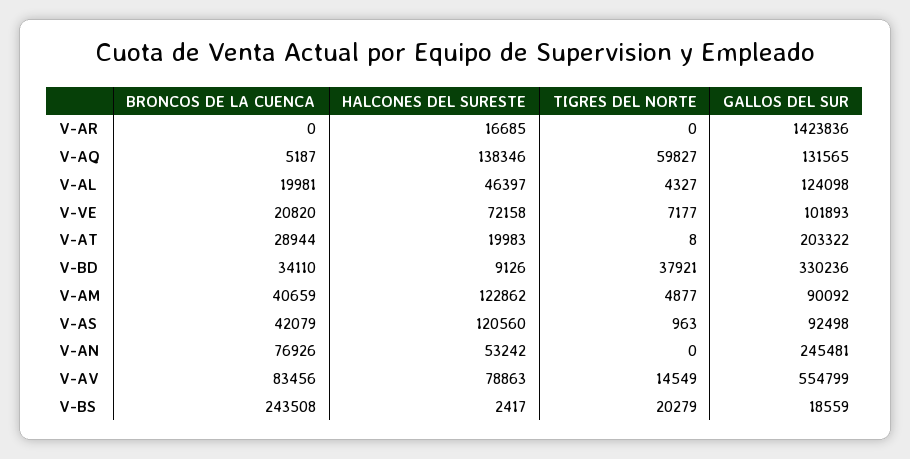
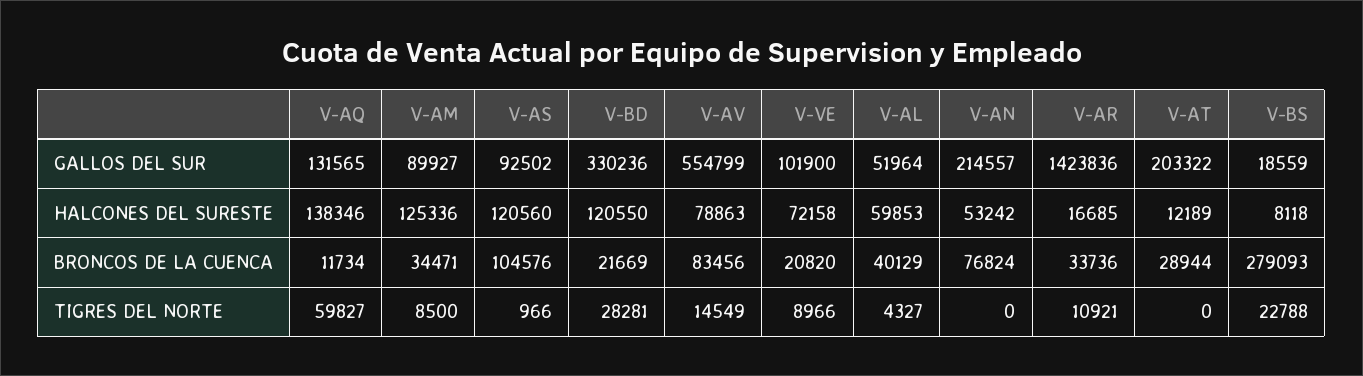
BRONCOS DE LA CUENCA, V-AR: 0 -> 33736
TIGRES DEL NORTE, V-AR: 0 -> 10921
BRONCOS DE LA CUENCA, V-AQ: 5187 -> 11734
BRONCOS DE LA CUENCA, V-AL: 19981 -> 40129
HALCONES DEL SURESTE, V-AL: 46397 -> 59853
GALLOS DEL SUR, V-AL: 124098 -> 51964
TIGRES DEL NORTE, V-VE: 7177 -> 8966
GALLOS DEL SUR, V-VE: 101893 -> 101900
HALCONES DEL SURESTE, V-AT: 19983 -> 12189
TIGRES DEL NORTE, V-AT: 8 -> 0
BRONCOS DE LA CUENCA, V-BD: 34110 -> 21669
HALCONES DEL SURESTE, V-BD: 9126 -> 120550
TIGRES DEL NORTE, V-BD: 37921 -> 28281
BRONCOS DE LA CUENCA, V-AM: 40659 -> 34471
HALCONES DEL SURESTE, V-AM: 122862 -> 125336
TIGRES DEL NORTE, V-AM: 4877 -> 8500
GALLOS DEL SUR, V-AM: 90092 -> 89927
BRONCOS DE LA CUENCA, V-AS: 42079 -> 104576
TIGRES DEL NORTE, V-AS: 963 -> 966
GALLOS DEL SUR, V-AS: 92498 -> 92502
BRONCOS DE LA CUENCA, V-AN: 76926 -> 76824
GALLOS DEL SUR, V-AN: 245481 -> 214557
BRONCOS DE LA CUENCA, V-BS: 243508 -> 279093
HALCONES DEL SURESTE, V-BS: 2417 -> 8118
TIGRES DEL NORTE, V-BS: 20279 -> 22788

